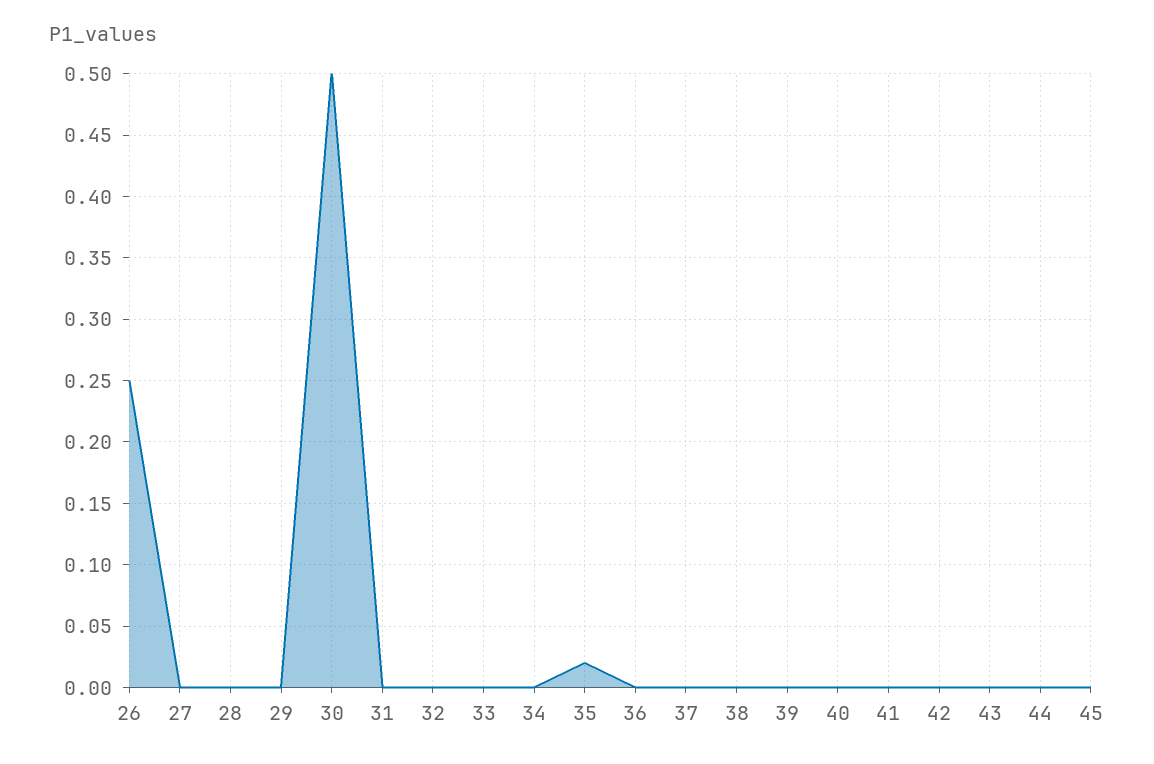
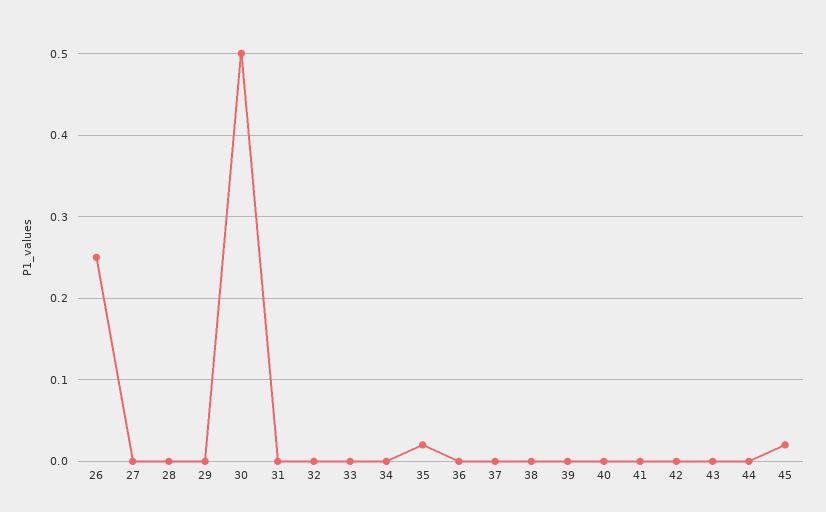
45: 0 -> 0.02

